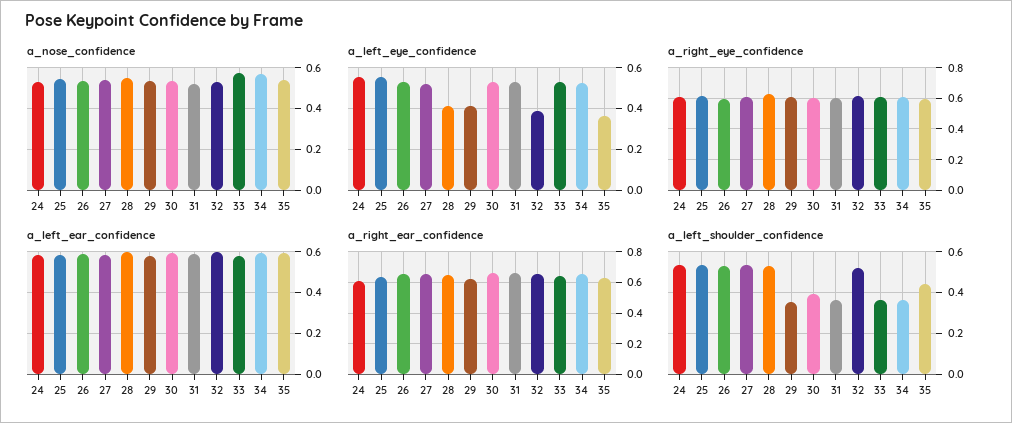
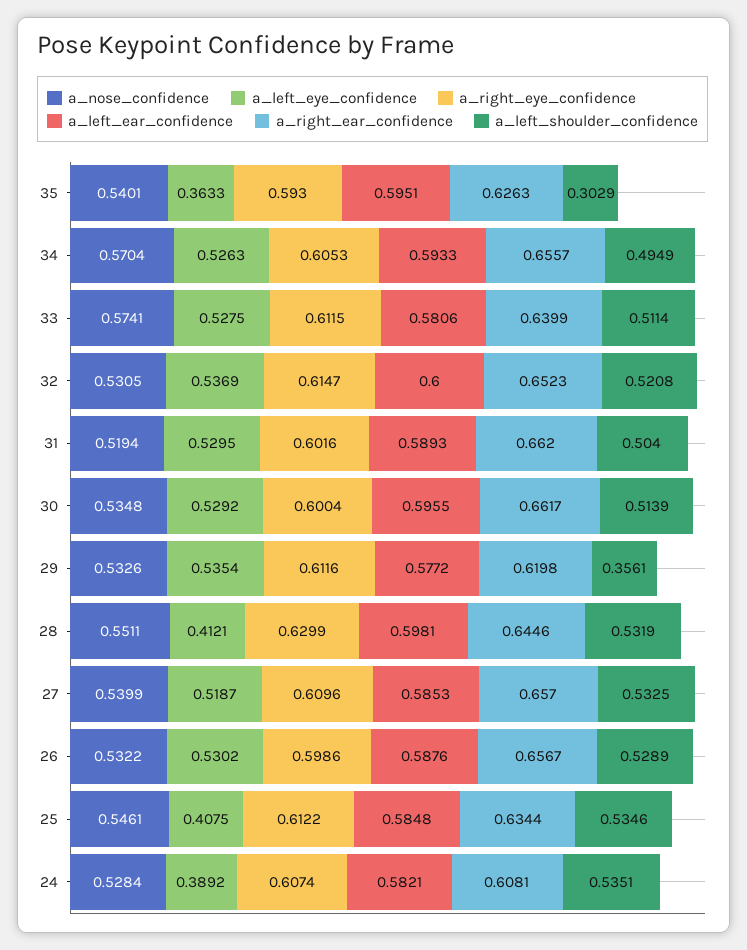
a_left_eye_confidence, 24: 0.55 -> 0.3892
a_left_eye_confidence, 25: 0.55 -> 0.4075
a_left_eye_confidence, 29: 0.4 -> 0.5354
a_left_eye_confidence, 32: 0.4 -> 0.5369
a_left_shoulder_confidence, 30: 0.4 -> 0.5139
a_left_shoulder_confidence, 31: 0.35 -> 0.504
a_left_shoulder_confidence, 33: 0.35 -> 0.5114
a_left_shoulder_confidence, 34: 0.35 -> 0.4949
a_left_shoulder_confidence, 35: 0.45 -> 0.3029

